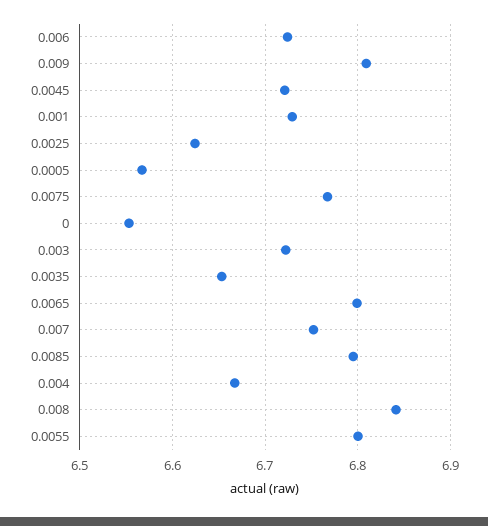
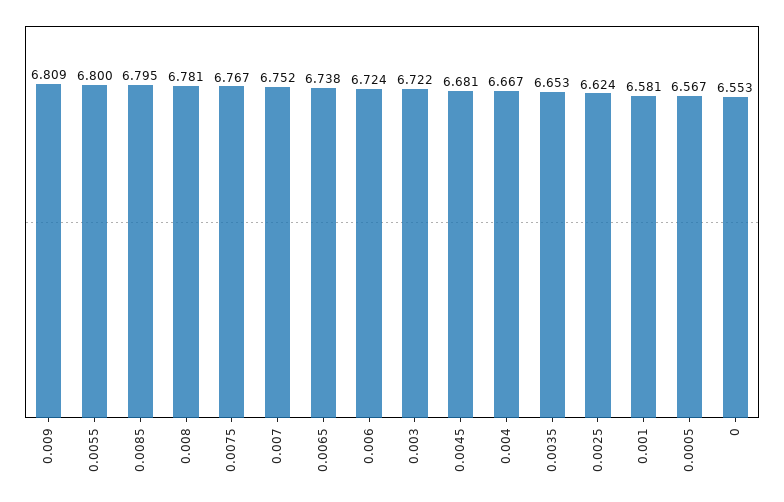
0.0045: 6.72 -> 6.681
0.001: 6.73 -> 6.581
0.0065: 6.8 -> 6.738
0.008: 6.84 -> 6.781

